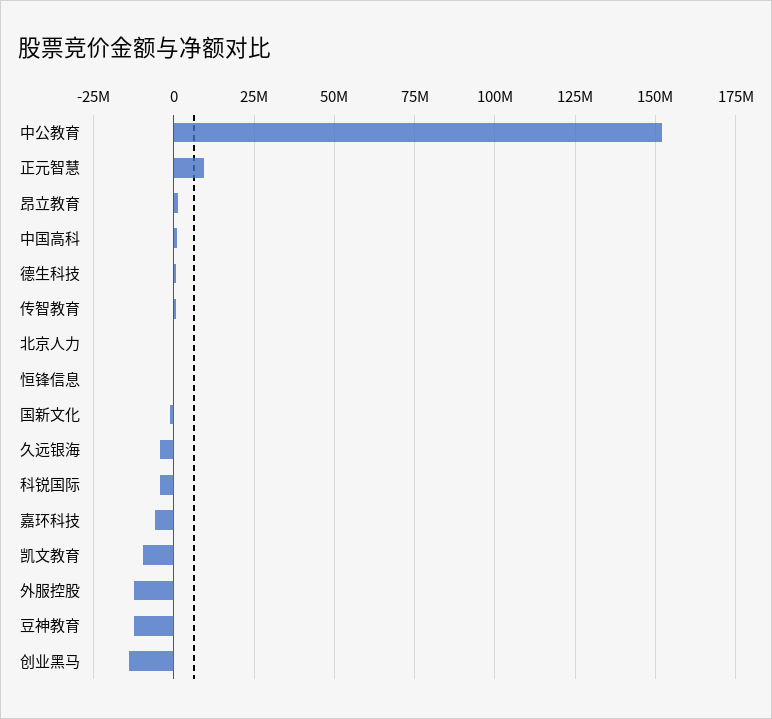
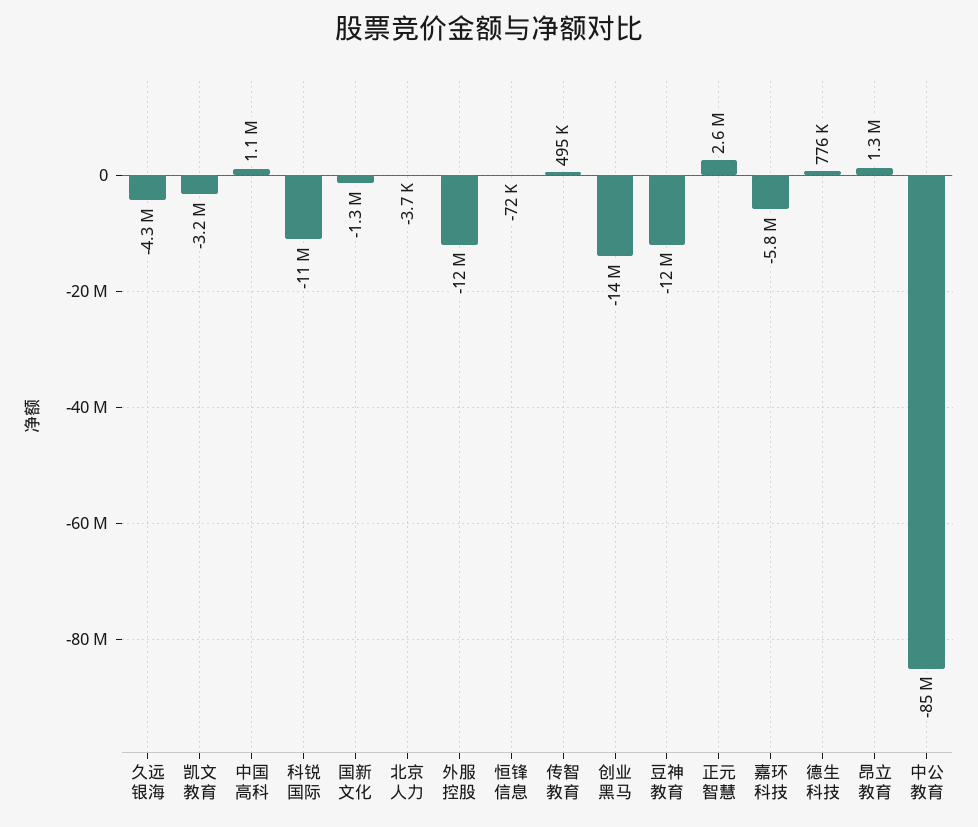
中公教育: 152500000 -> -85000000
正元智慧: 10000000 -> 2600000
科锐国际: -5000000 -> -11000000
凯文教育: -10000000 -> -3200000

